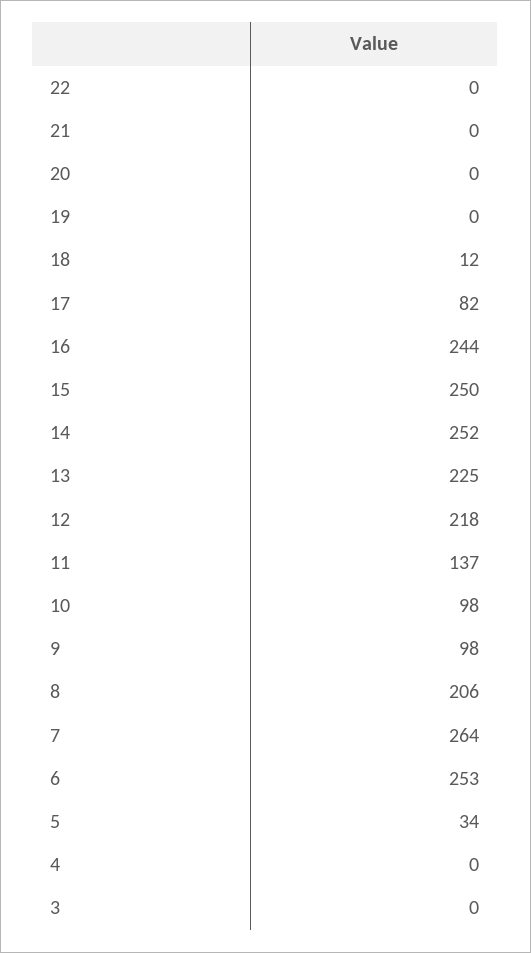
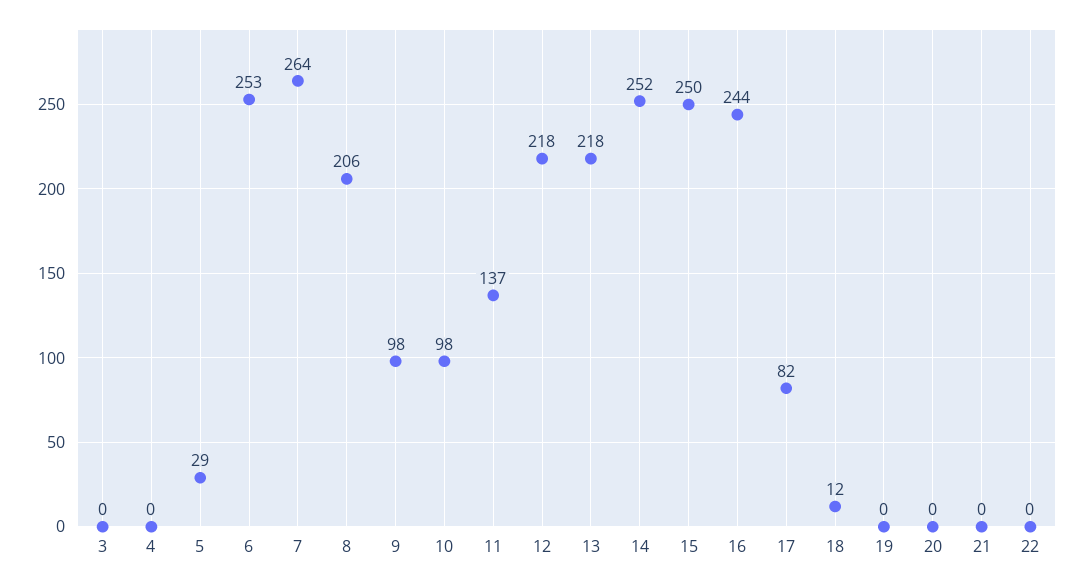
13: 225 -> 218
5: 34 -> 29

